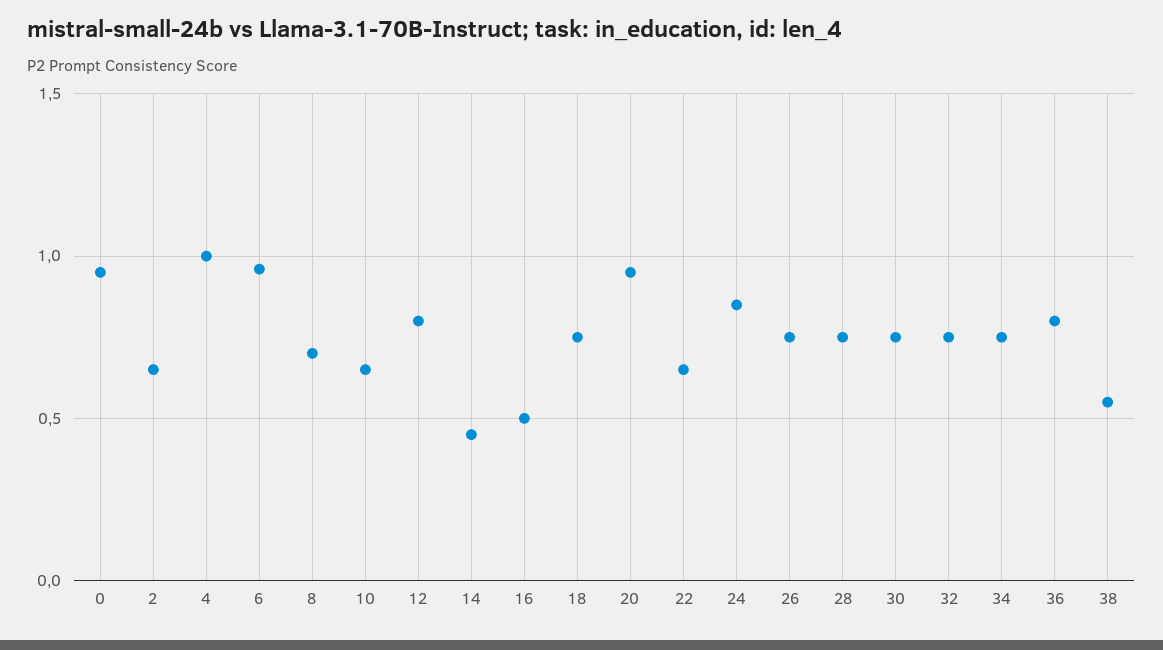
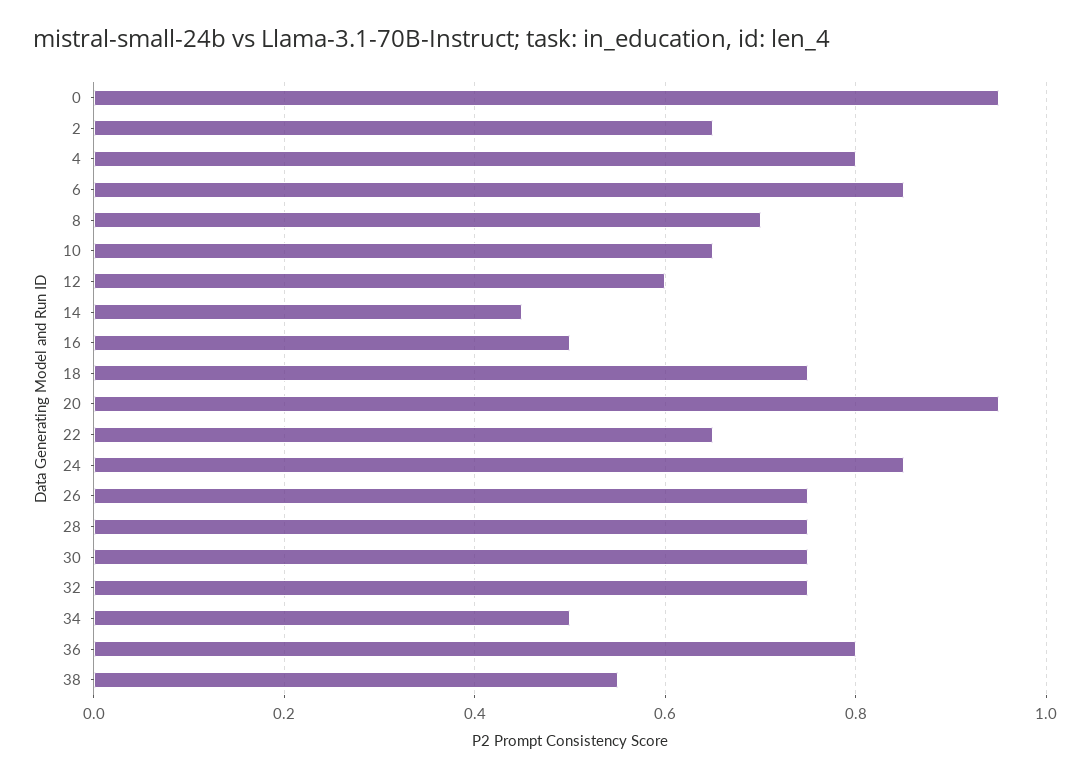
4: 1 -> 0.8
6: 0.95 -> 0.85
12: 0.8 -> 0.6
34: 0.75 -> 0.5

